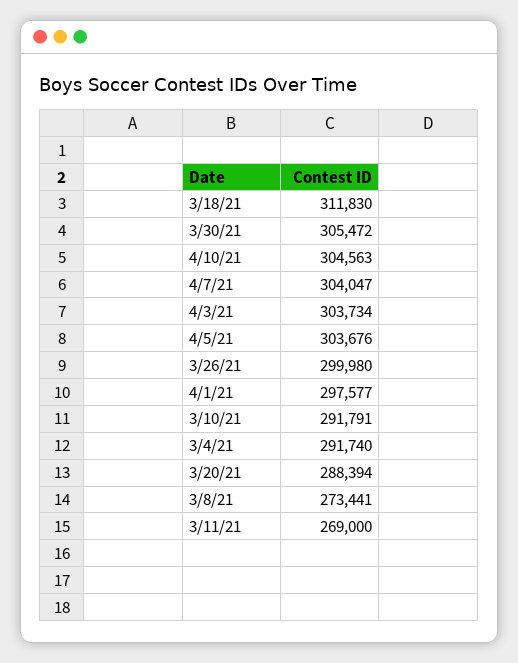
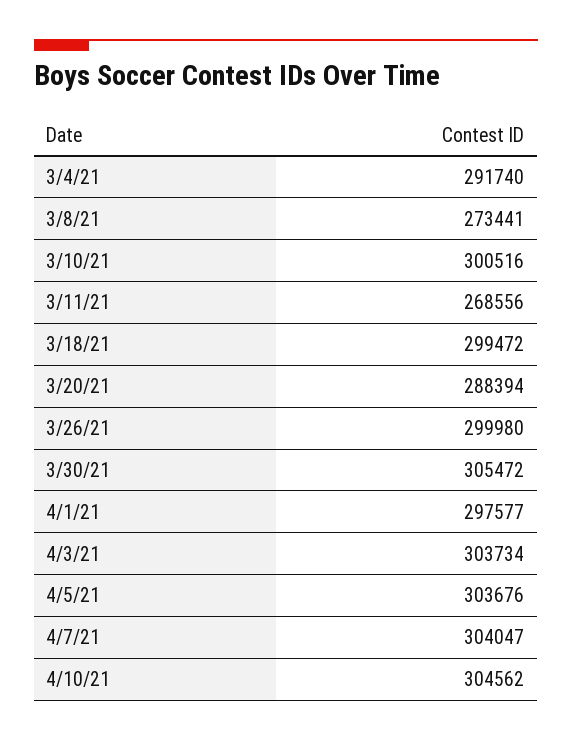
3/18/21: 311830 -> 299472
4/10/21: 304563 -> 304562
3/10/21: 291791 -> 300516
3/11/21: 269000 -> 268556

